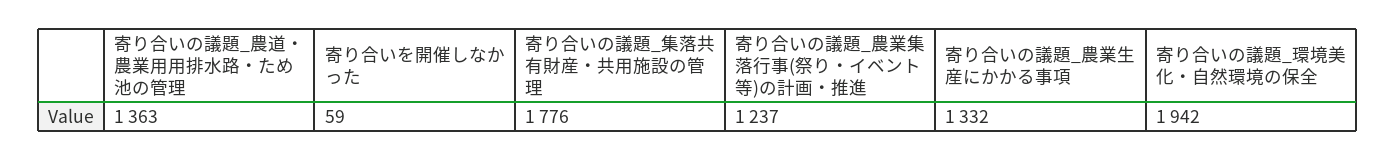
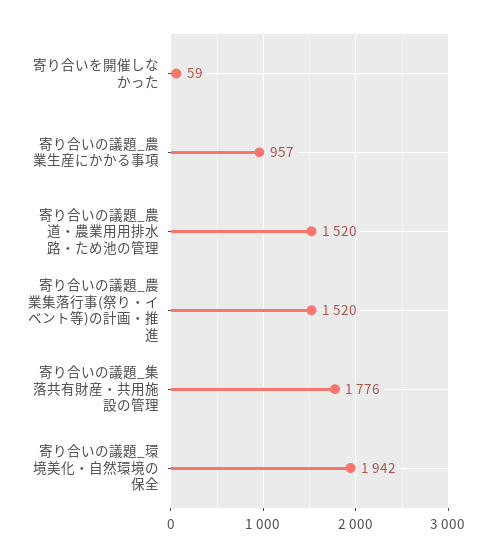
寄り合いの議題_農道・農業用用排水路・ため池の管理: 1363 -> 1520
寄り合いの議題_農業集落行事(祭り・イベント等)の計画・推進: 1237 -> 1520
寄り合いの議題_農業生産にかかる事項: 1332 -> 957

